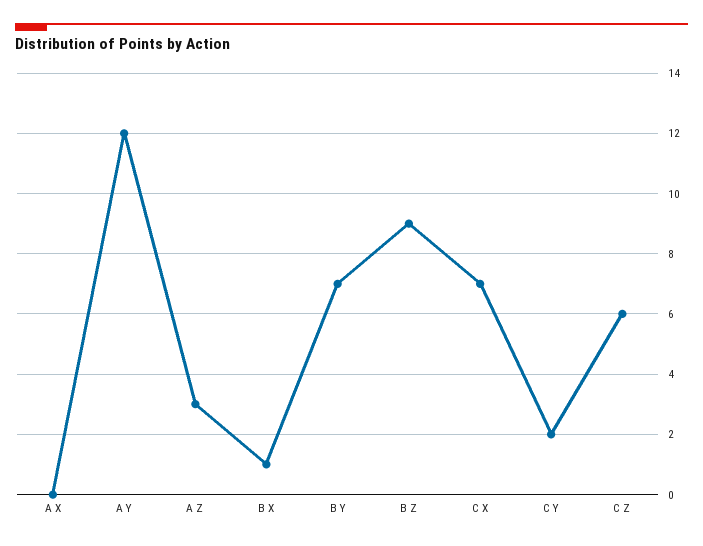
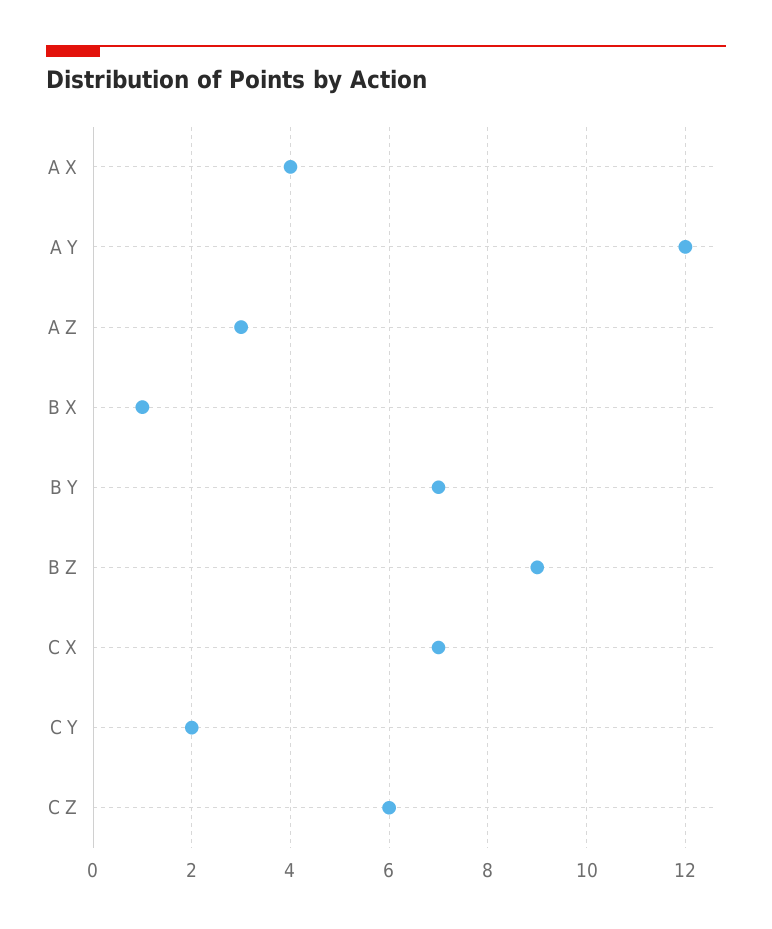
A X: 0 -> 4

